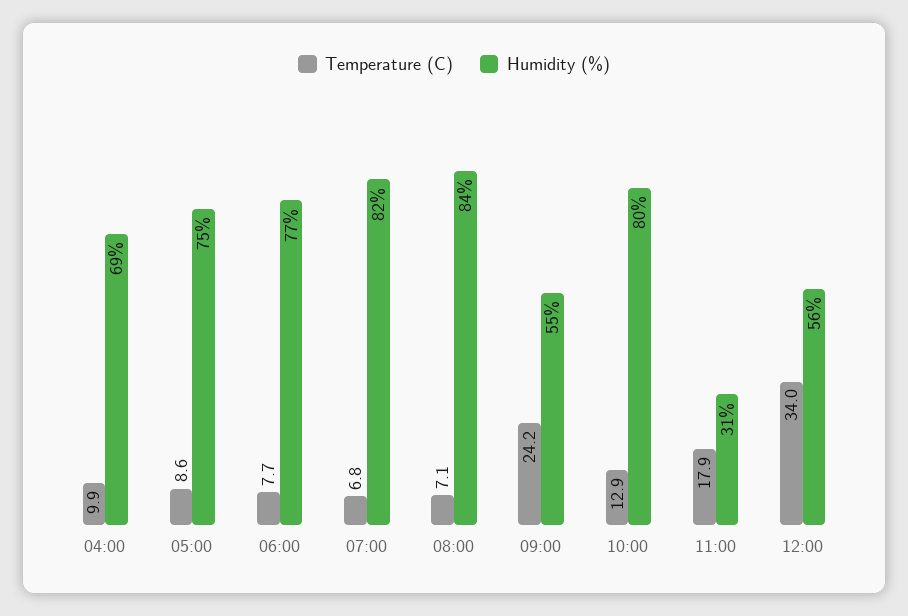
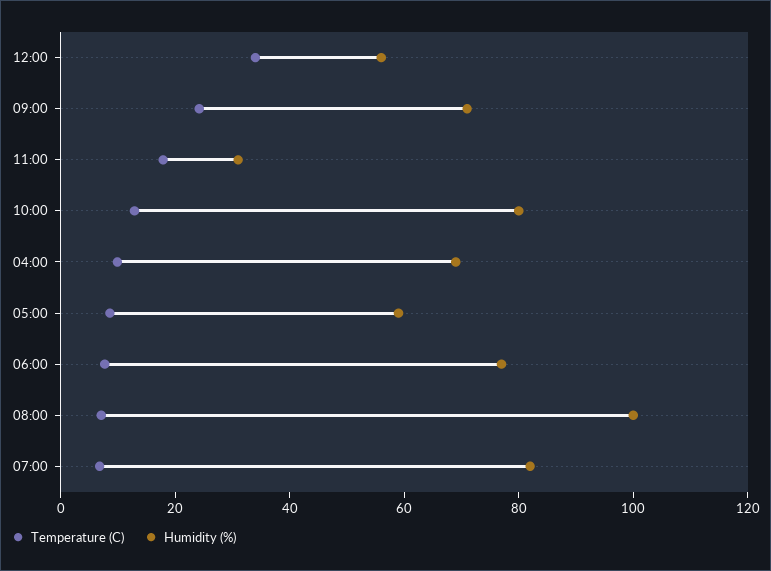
Humidity (%), 05:00: 75 -> 60
Humidity (%), 08:00: 84 -> 100
Humidity (%), 09:00: 55 -> 70

